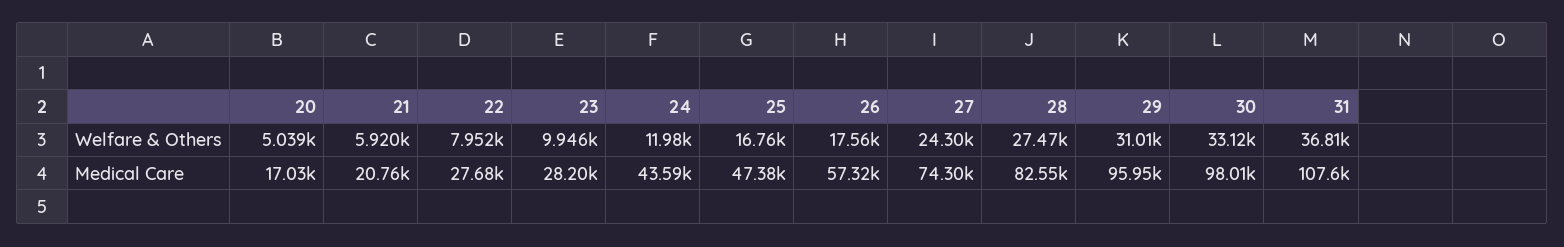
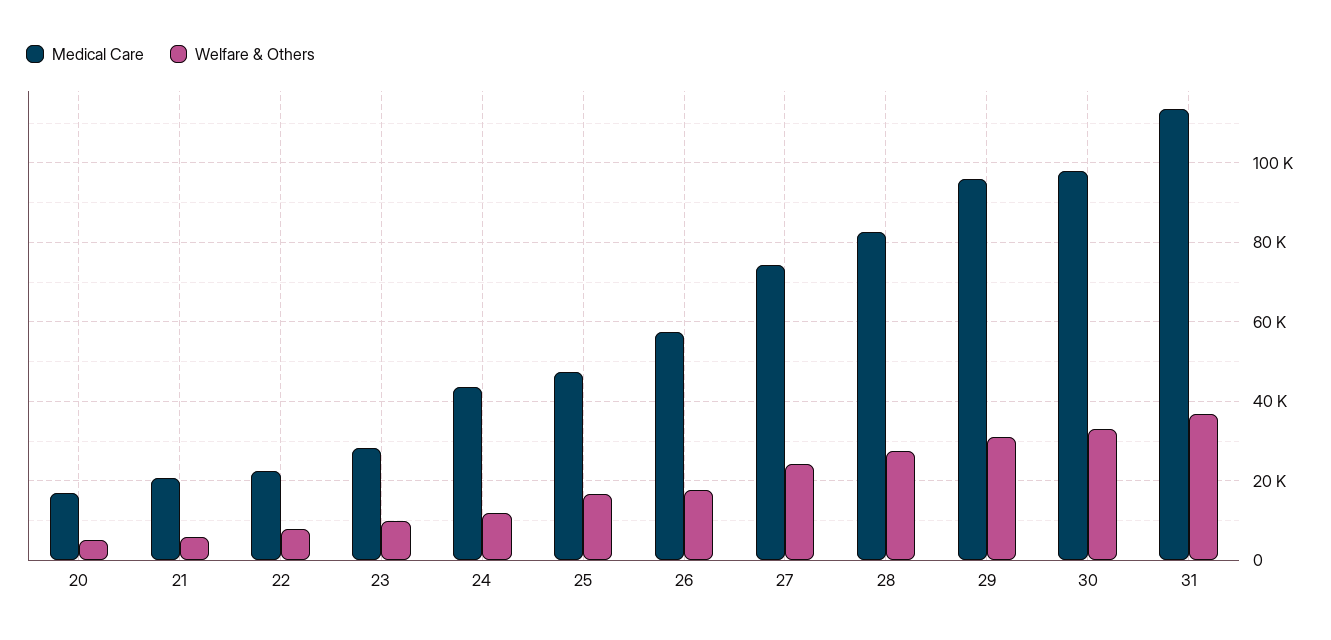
Medical Care, 22: 27680 -> 22000
Medical Care, 31: 107600 -> 114000

